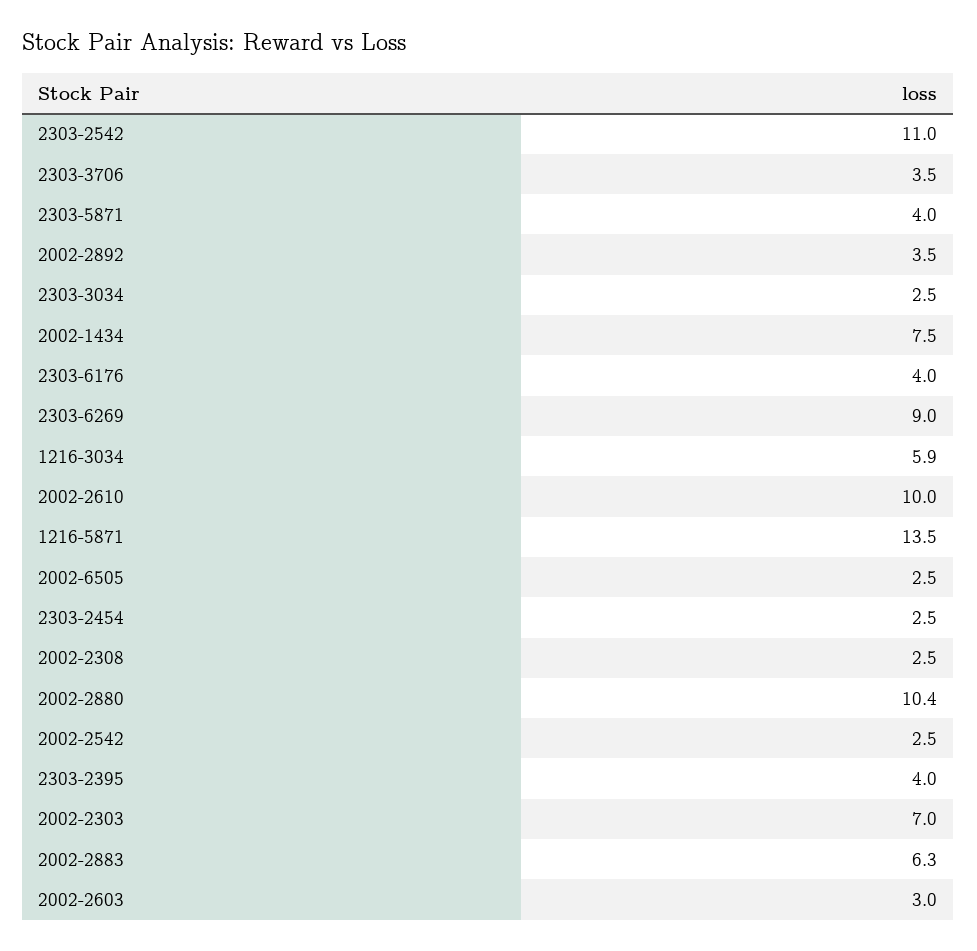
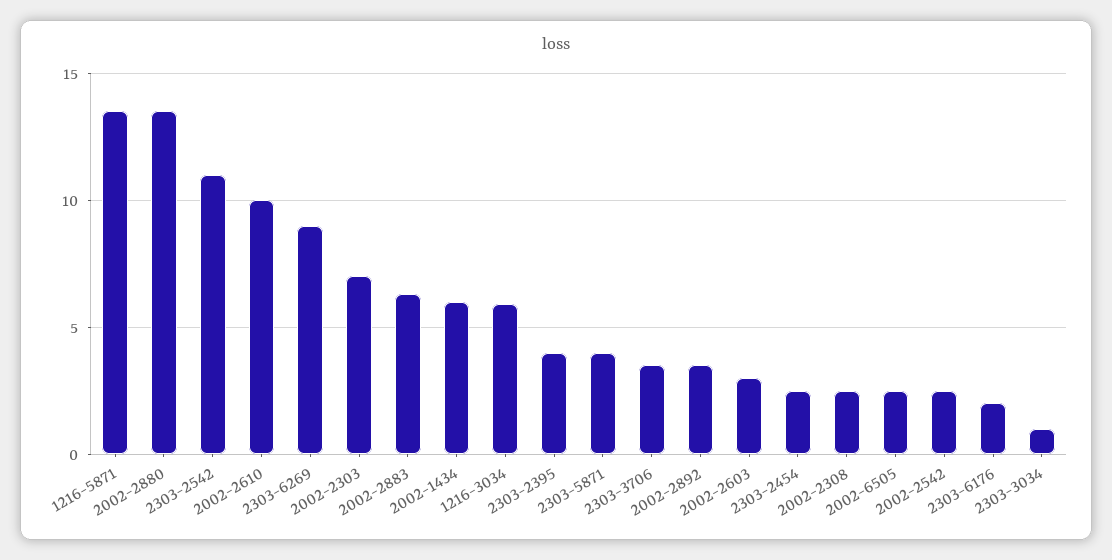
2303-3034: 2.5 -> 1
2002-1434: 7.5 -> 6
2303-6176: 4 -> 2
2002-2880: 10.4 -> 13.5

